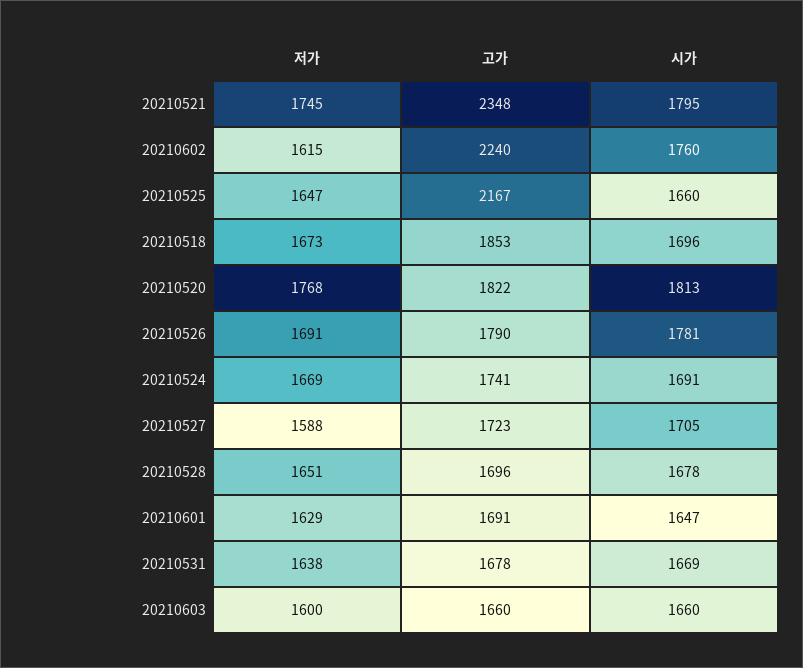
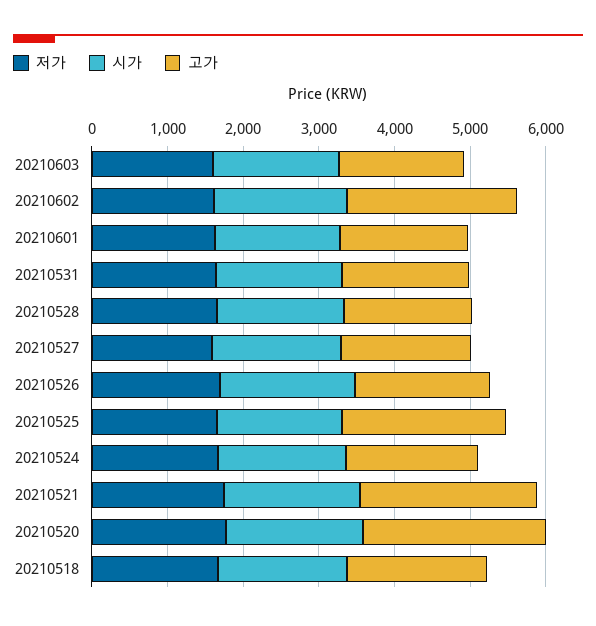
고가, 20210520: 1822 -> 2400

